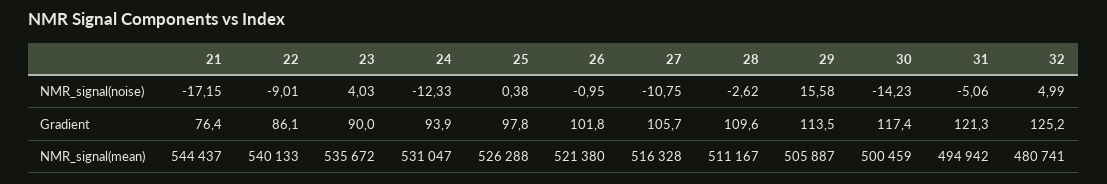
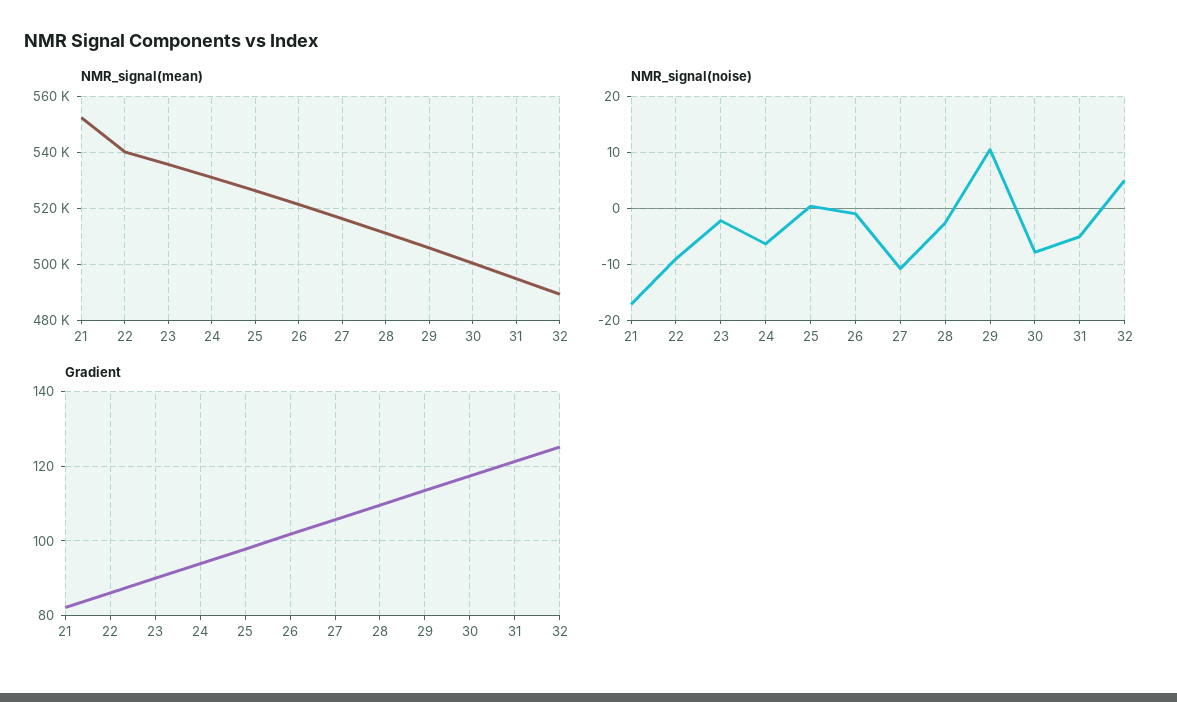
NMR_signal(noise), 23: 4.03 -> -2
NMR_signal(noise), 24: -12.33 -> -6
NMR_signal(noise), 29: 15.58 -> 10
NMR_signal(noise), 30: -14.23 -> -8
Gradient, 21: 76.4 -> 82
NMR_signal(mean), 21: 544437 -> 552500
NMR_signal(mean), 32: 480741 -> 490000

